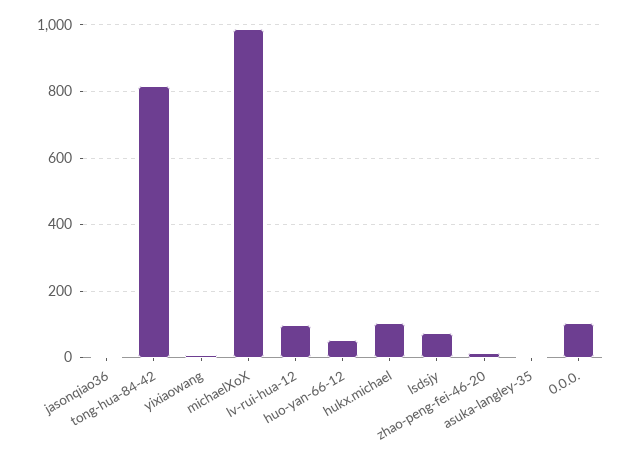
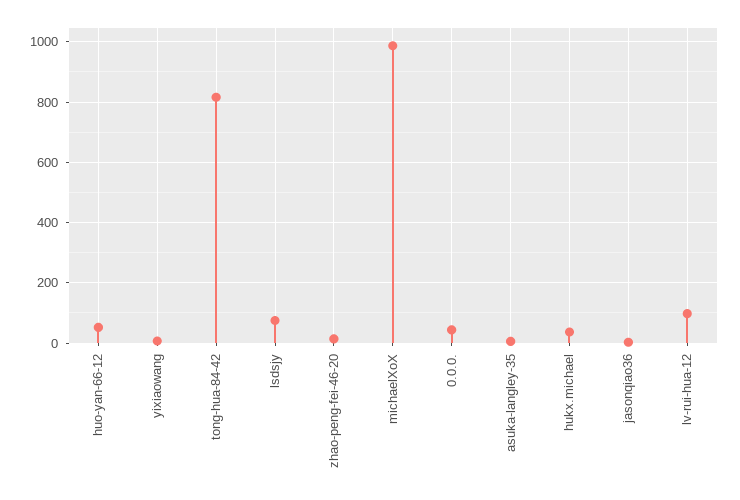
hukx.michael: 100 -> 40
0.0.0.: 100 -> 40

